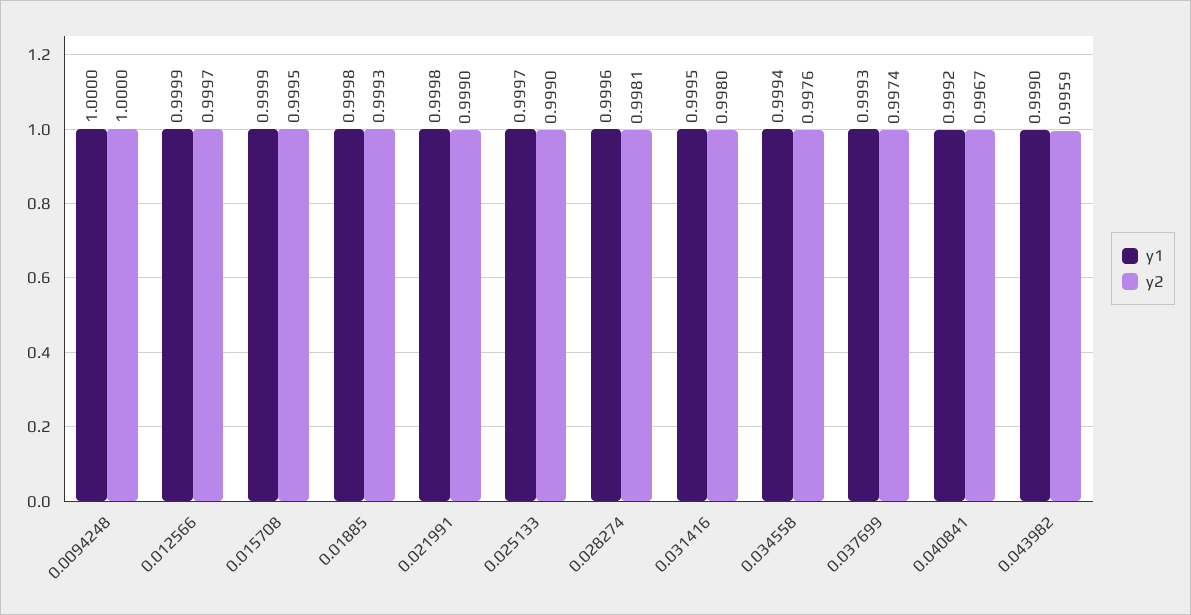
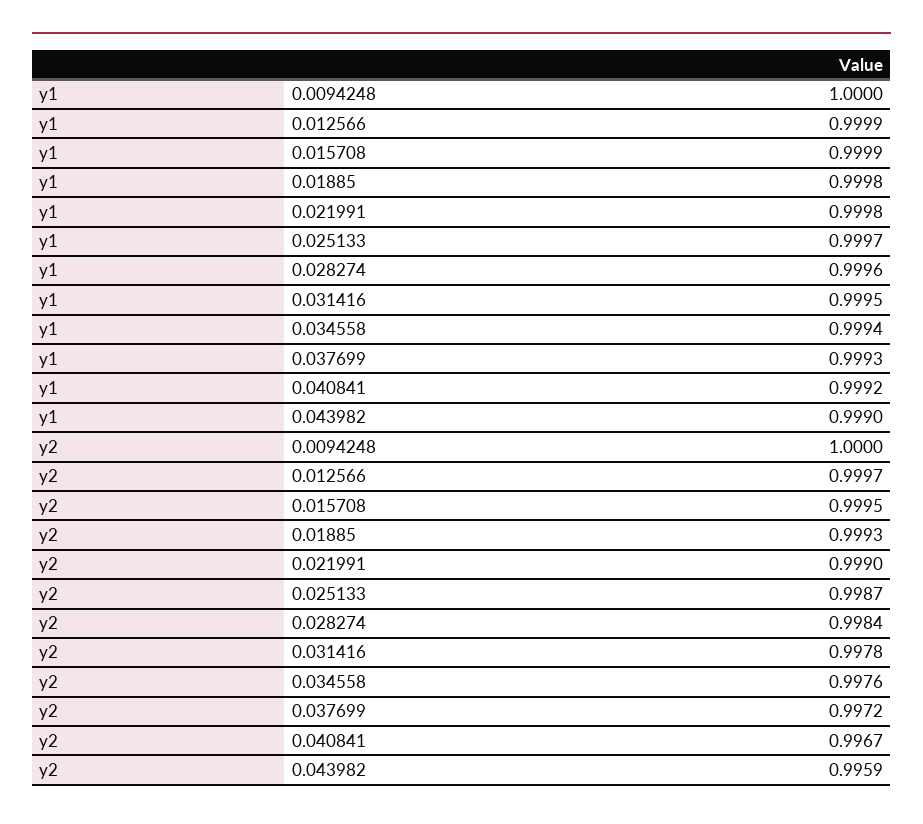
y2, 0.025133: 0.999 -> 0.9987
y2, 0.028274: 0.9981 -> 0.9984
y2, 0.031416: 0.998 -> 0.9978
y2, 0.037699: 0.9974 -> 0.9972

